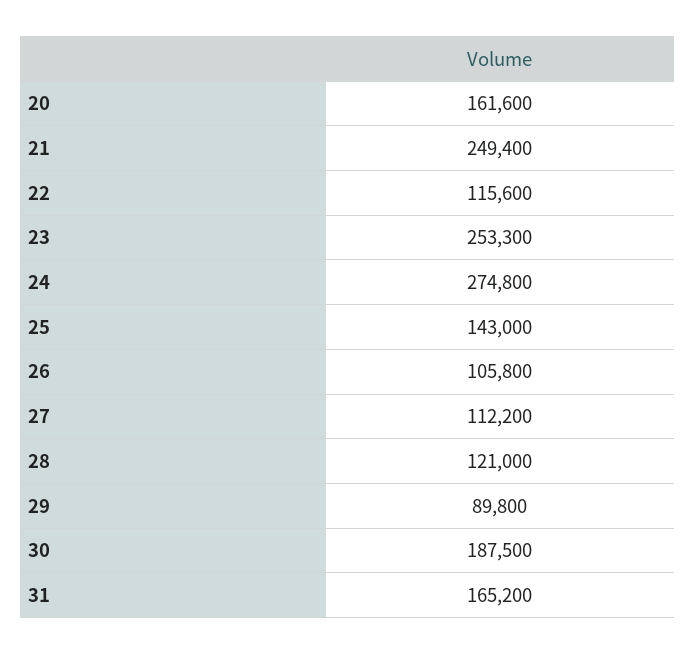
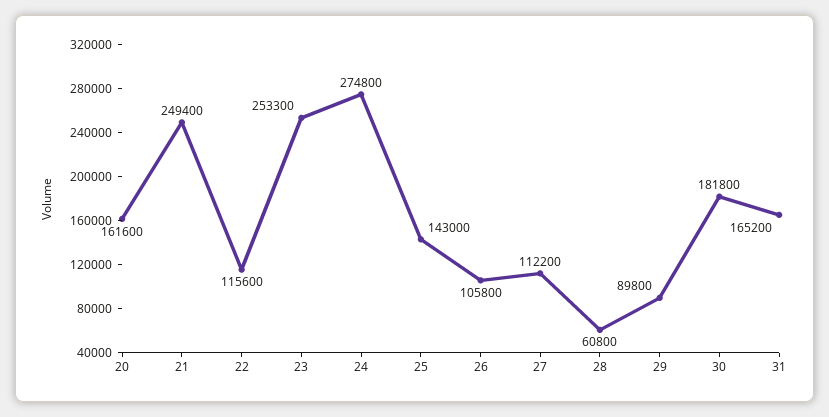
28: 121000 -> 60800
30: 187500 -> 181800

